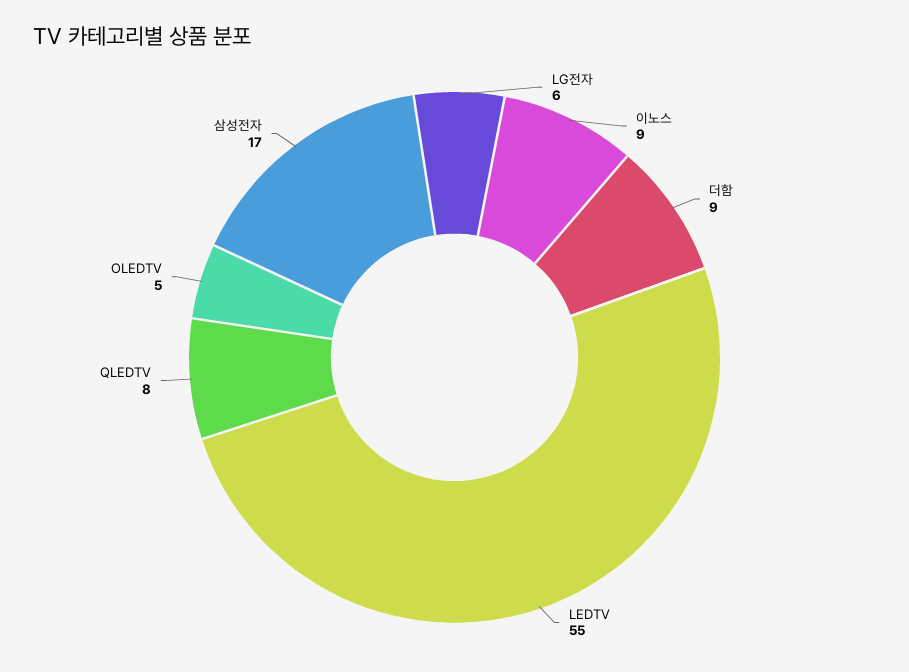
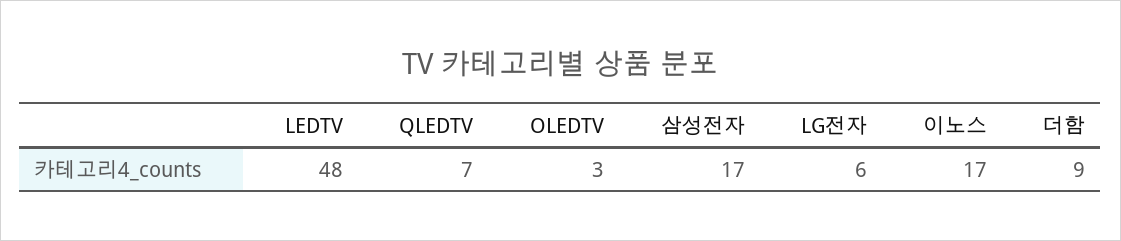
이노스: 9 -> 17
LEDTV: 55 -> 48
QLEDTV: 8 -> 7
OLEDTV: 5 -> 3

